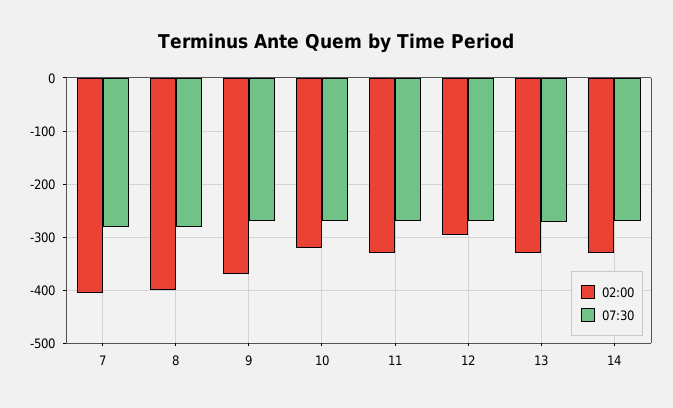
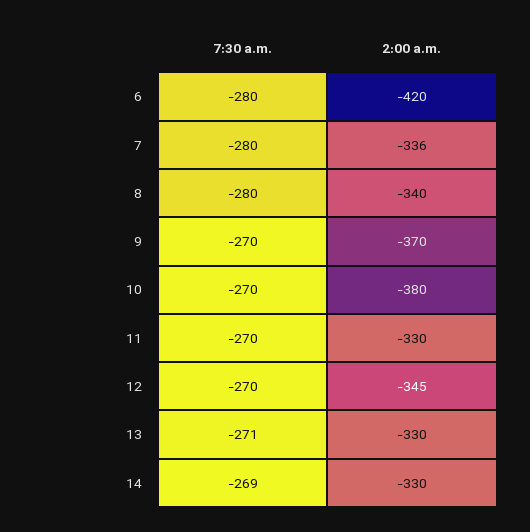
02:00, 7: -400 -> -336
02:00, 8: -400 -> -340
02:00, 10: -320 -> -380
02:00, 12: -300 -> -345
07:30, 6: none -> -280
02:00, 6: none -> -420

